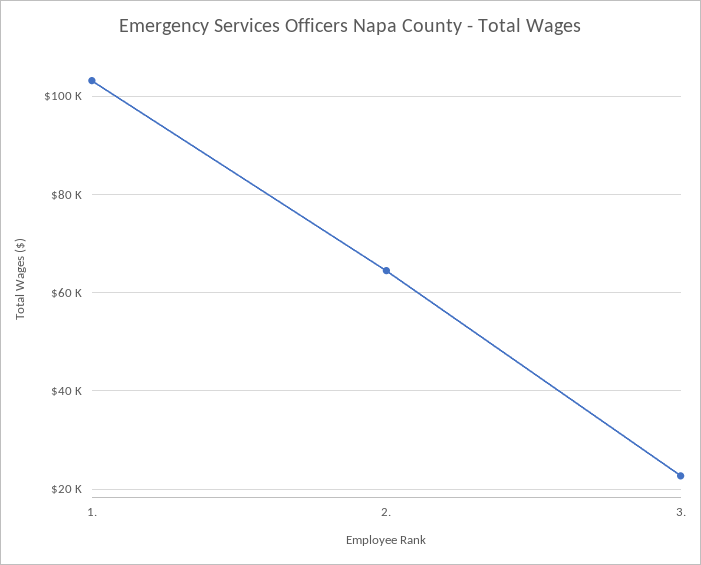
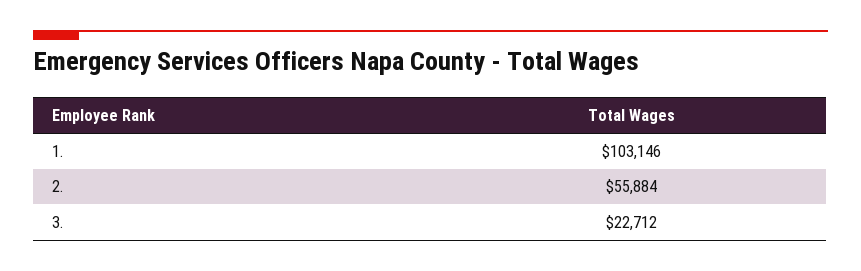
2.: 64000 -> 55884

